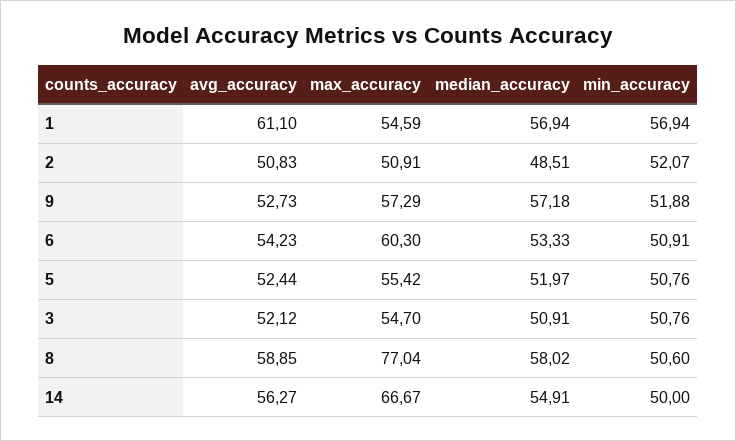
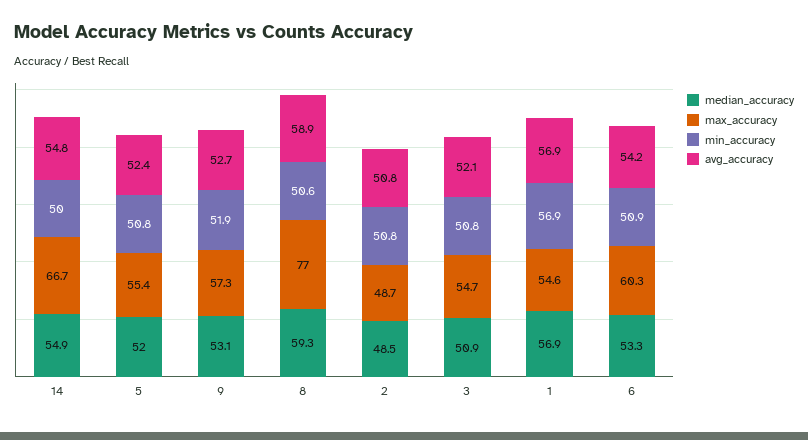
avg_accuracy, 1: 61.1 -> 56.9
max_accuracy, 2: 50.91 -> 48.7
min_accuracy, 2: 52.07 -> 50.8
median_accuracy, 9: 57.18 -> 53.1
median_accuracy, 8: 58.02 -> 59.3
avg_accuracy, 14: 56.27 -> 54.8

